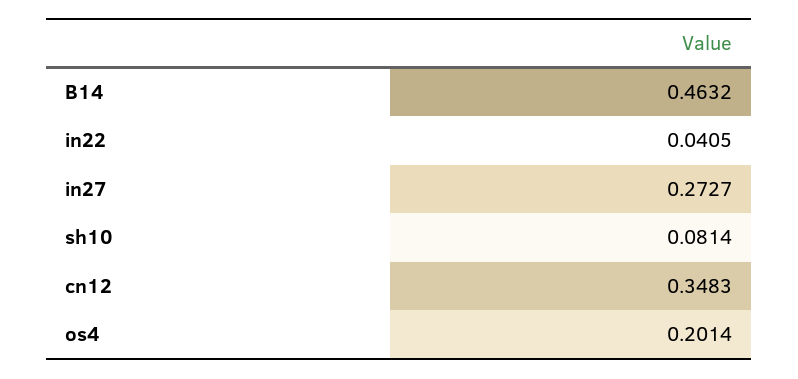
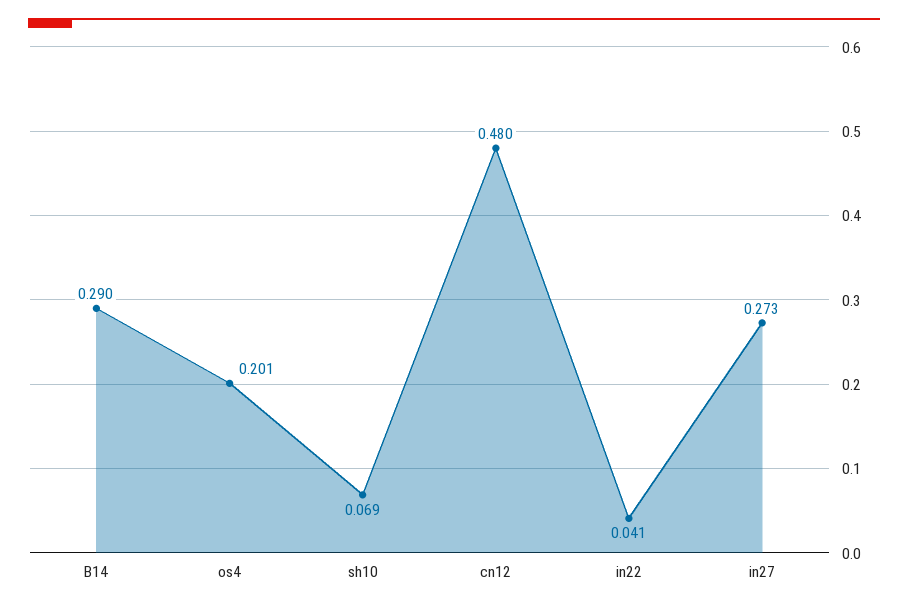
B14: 0.4632 -> 0.29
sh10: 0.0814 -> 0.069
cn12: 0.3483 -> 0.48

